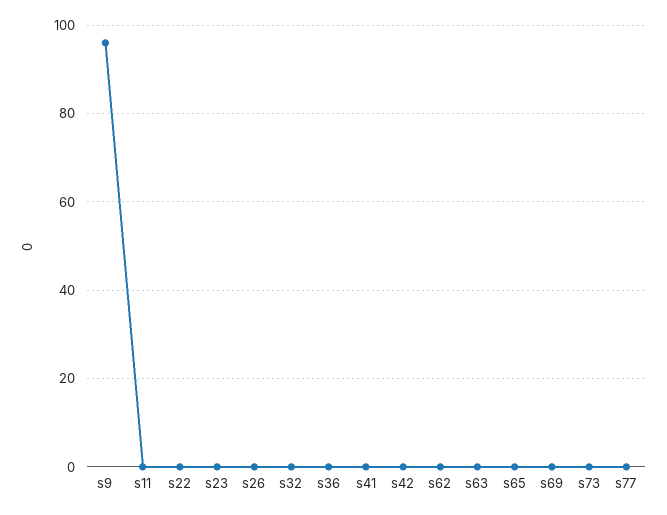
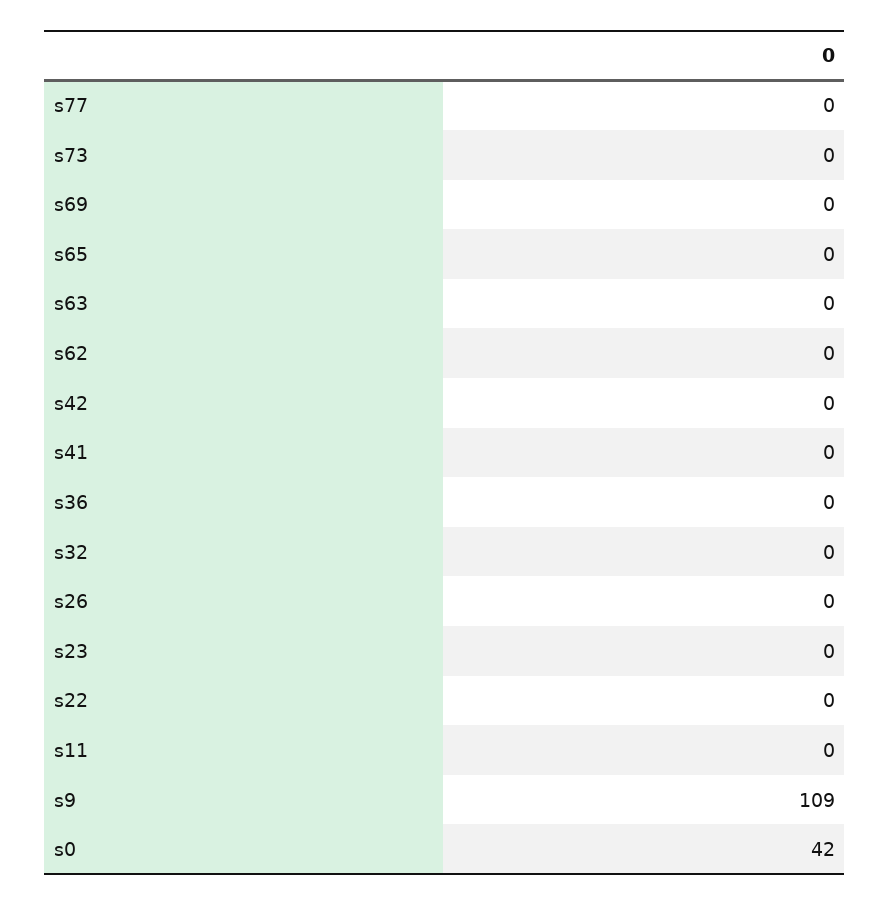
s9: 95 -> 109
s0: none -> 42

